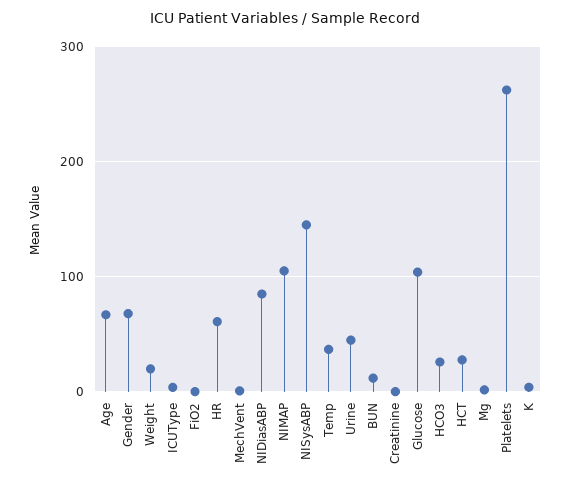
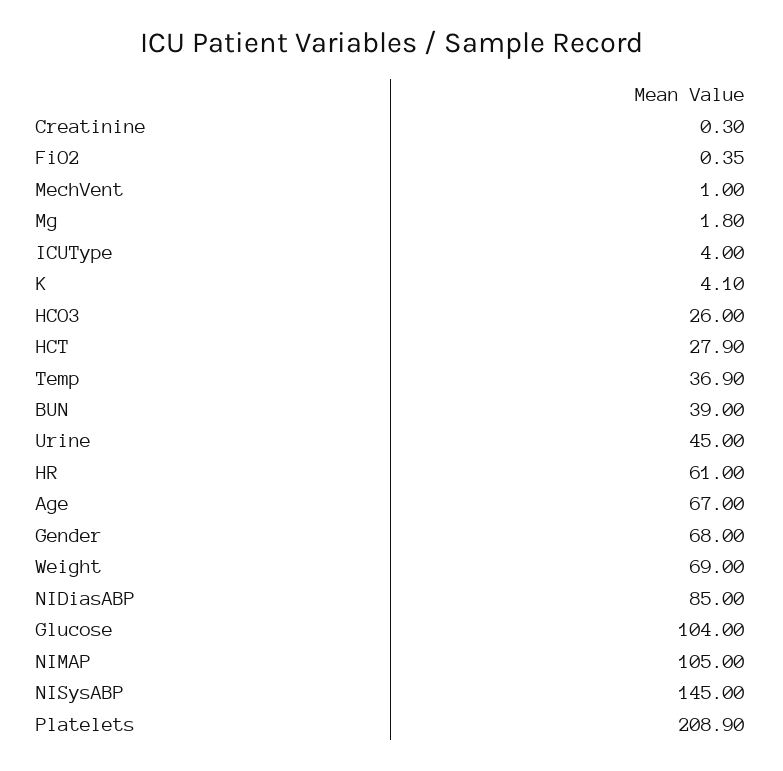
Weight: 20 -> 69
BUN: 10 -> 39
Platelets: 260 -> 208.9

